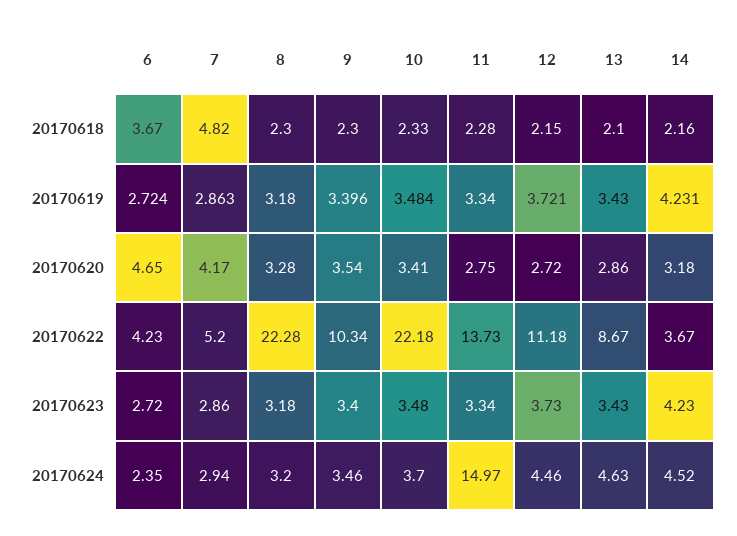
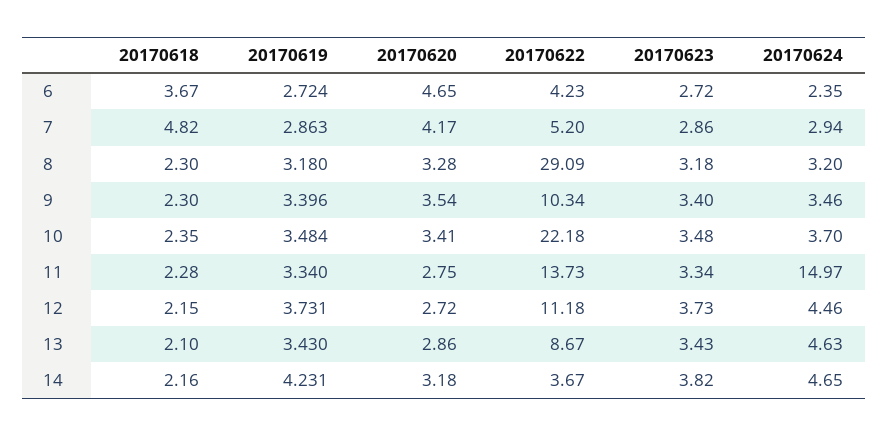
10, 20170618: 2.33 -> 2.35
12, 20170619: 3.721 -> 3.731
8, 20170622: 22.28 -> 29.09
14, 20170623: 4.23 -> 3.82
14, 20170624: 4.52 -> 4.65

